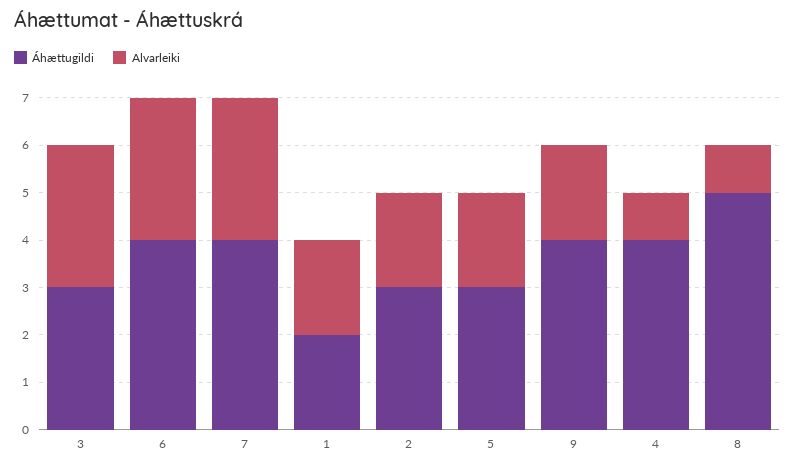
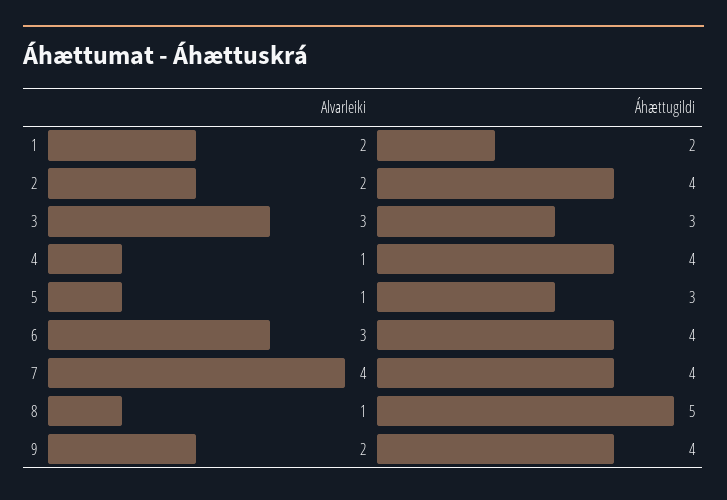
Alvarleiki, 7: 3 -> 4
Áhættugildi, 2: 3 -> 4
Alvarleiki, 5: 2 -> 1

